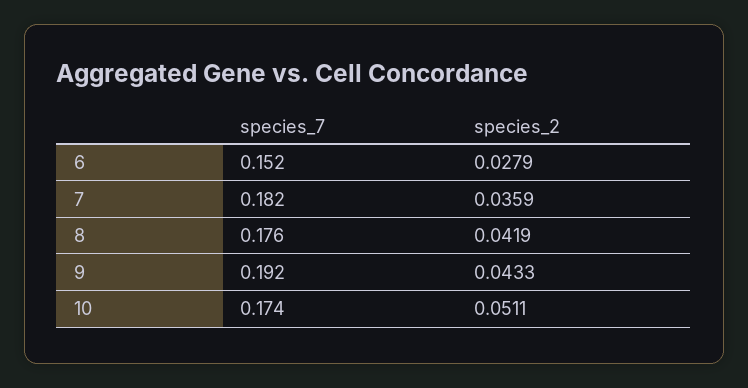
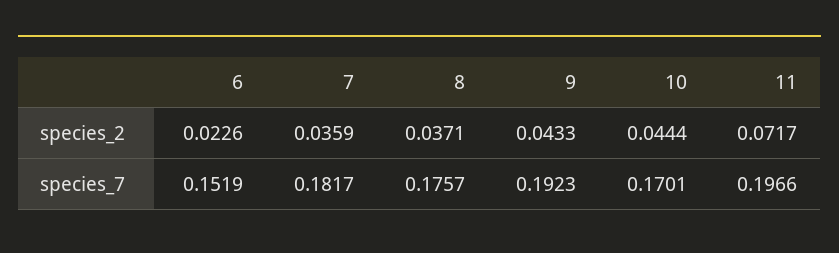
species_2, 6: 0.0279 -> 0.0226
species_2, 8: 0.0419 -> 0.0371
species_7, 10: 0.174 -> 0.1701
species_2, 10: 0.0511 -> 0.0444
species_2, 11: none -> 0.0717
species_7, 11: none -> 0.1966

